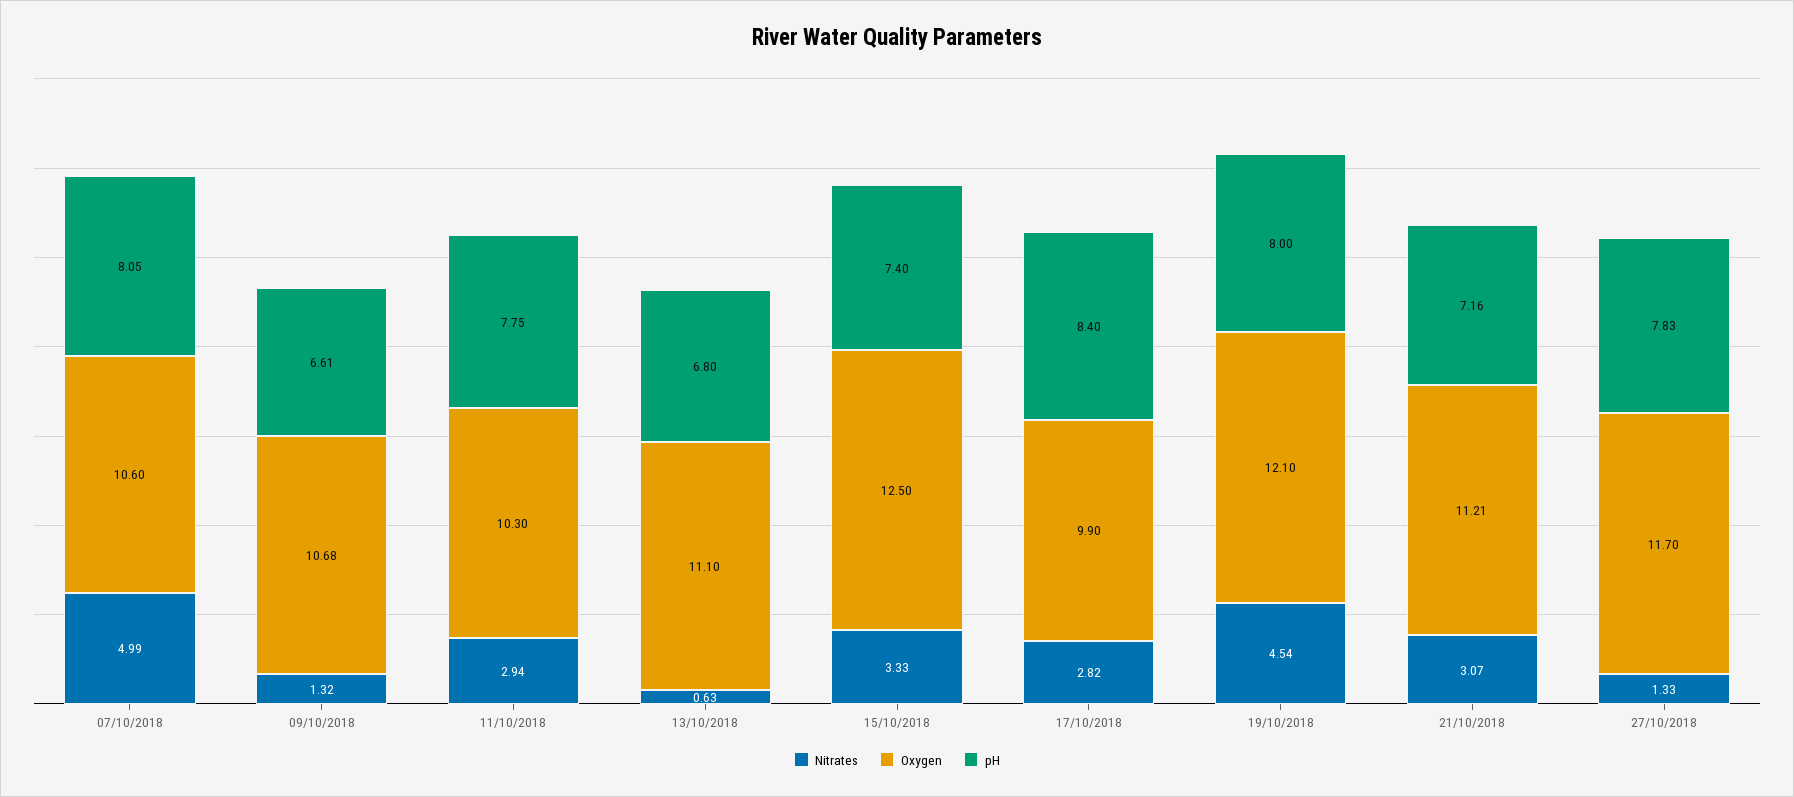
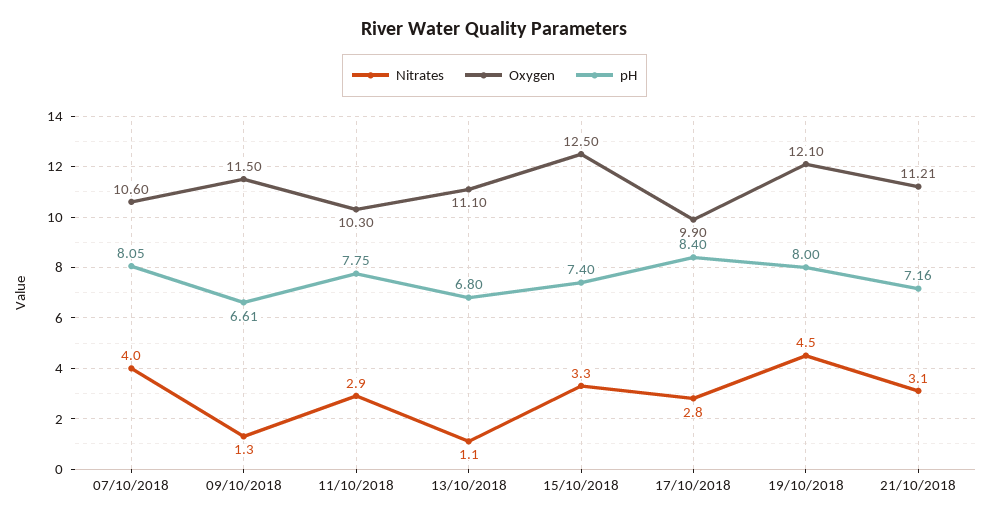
Nitrates, 07/10/2018: 4.99 -> 4
Oxygen, 09/10/2018: 10.68 -> 11.5
Nitrates, 13/10/2018: 0.63 -> 1.1
Nitrates, 27/10/2018: 1.33 -> none
Oxygen, 27/10/2018: 11.7 -> none
pH, 27/10/2018: 7.83 -> none

